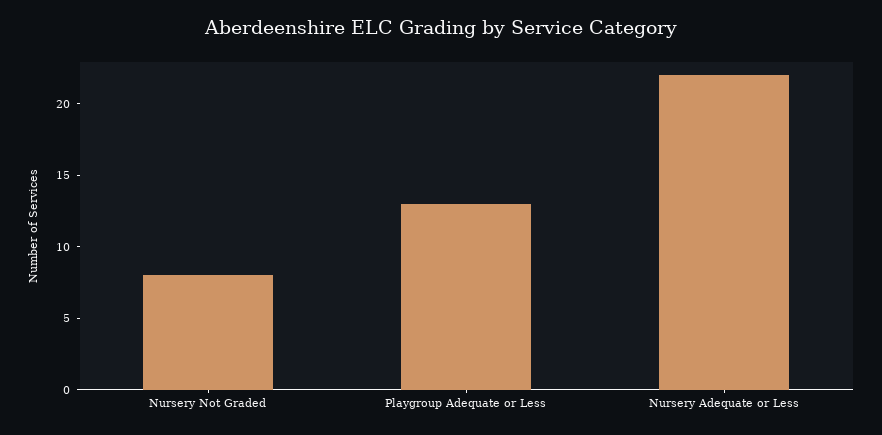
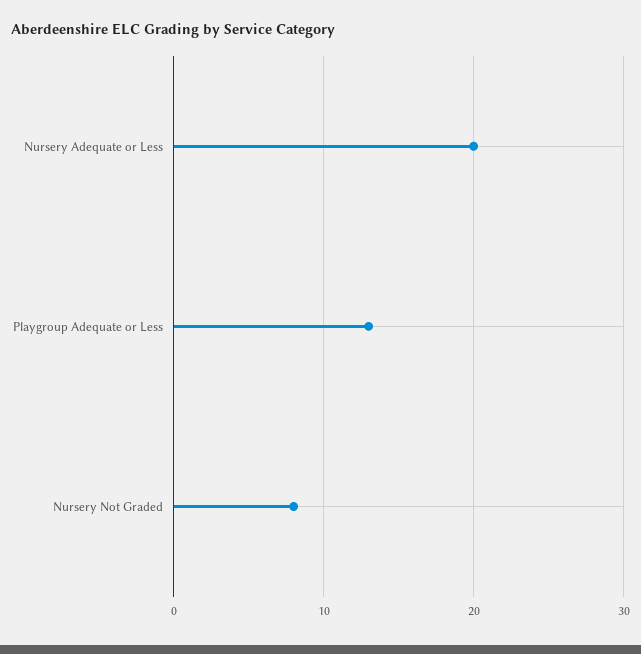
Nursery Adequate or Less: 22 -> 20

